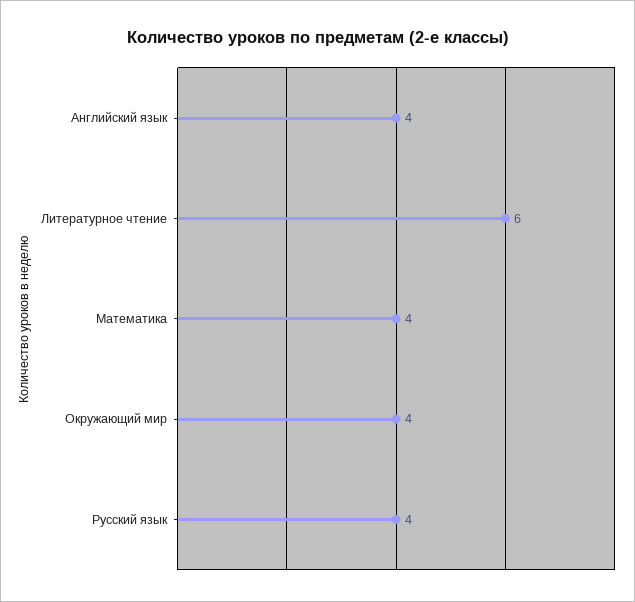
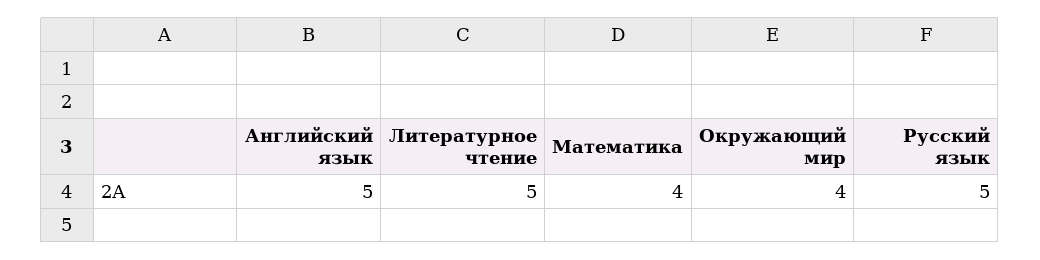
Английский язык: 4 -> 5
Литературное чтение: 6 -> 5
Русский язык: 4 -> 5

